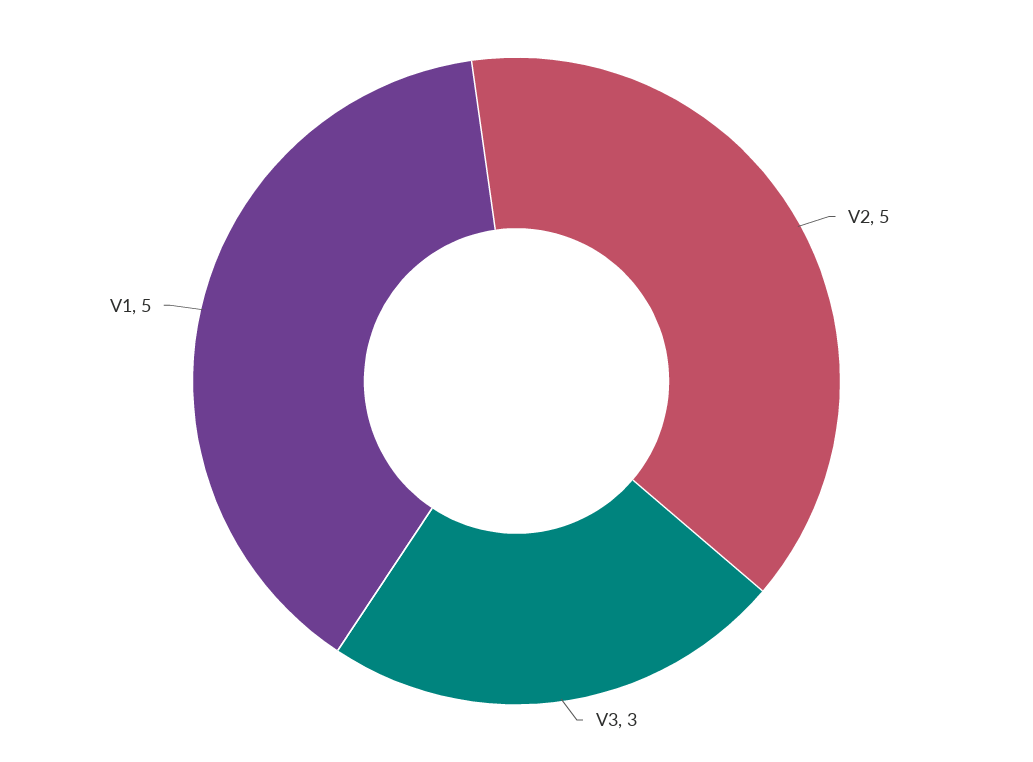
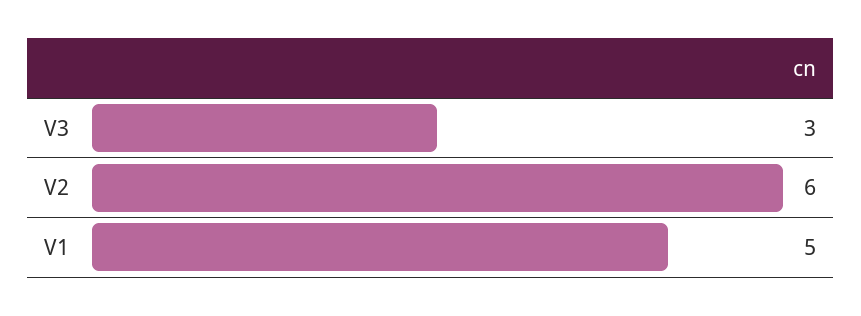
V2: 5 -> 6

